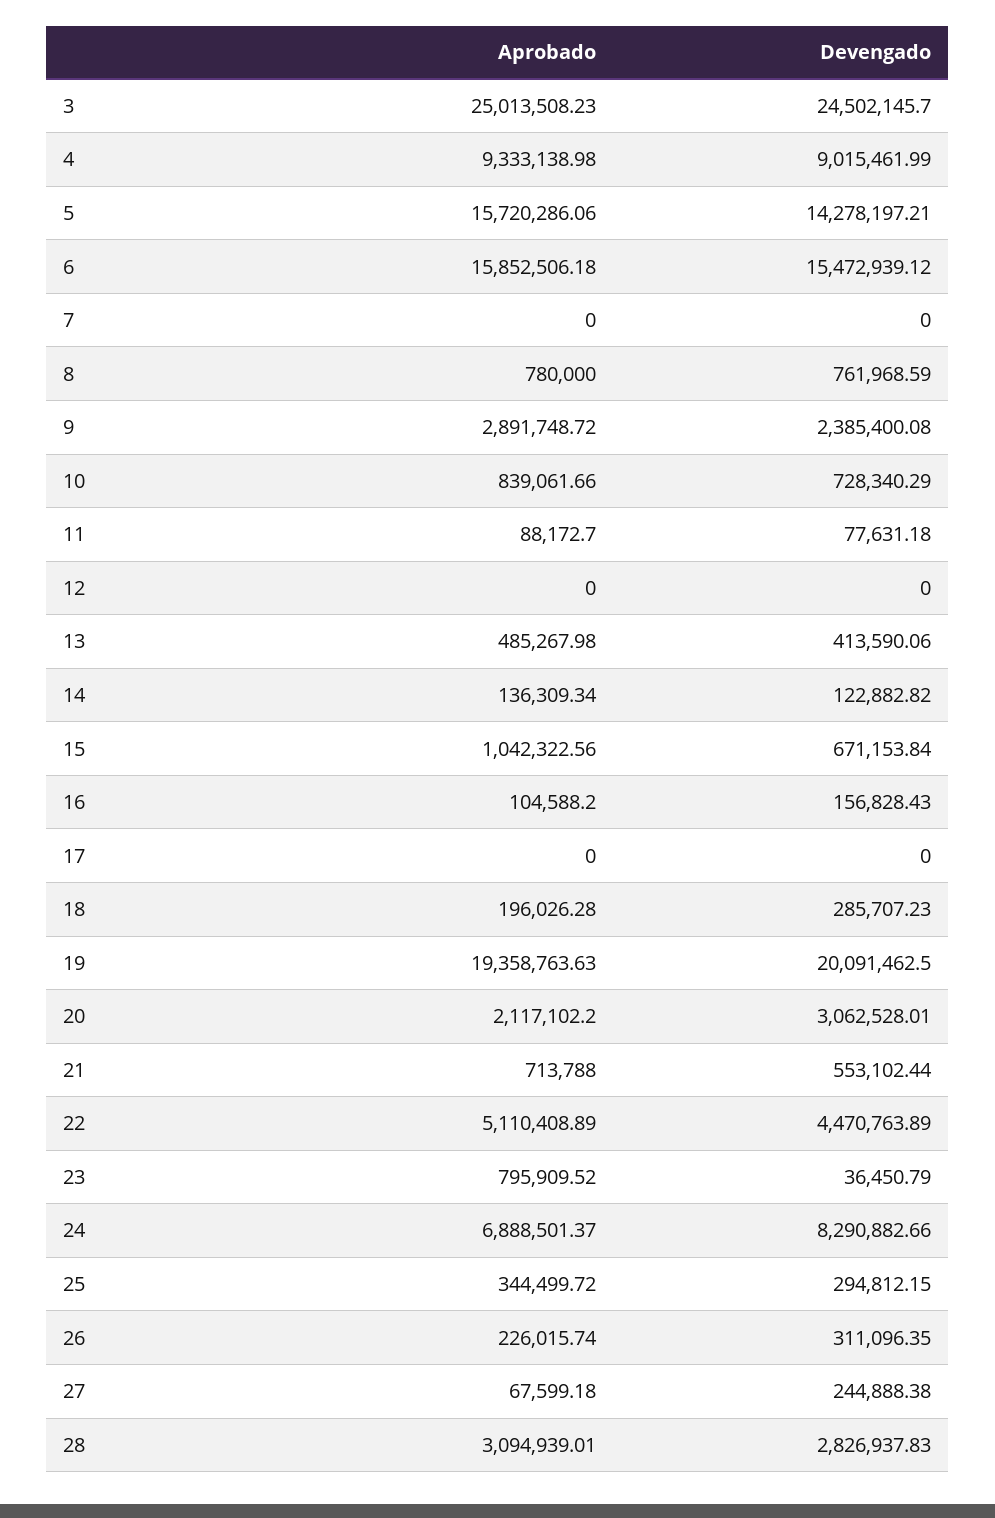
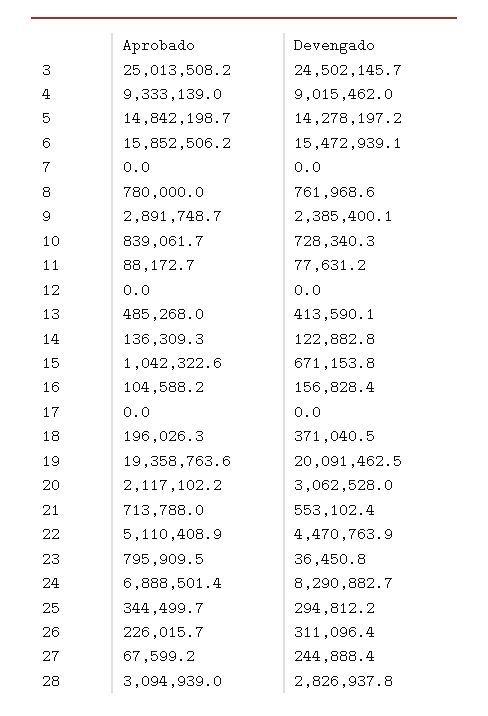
Aprobado, 5: 15720286.06 -> 14842198.7
Devengado, 18: 285707.23 -> 371040.5

